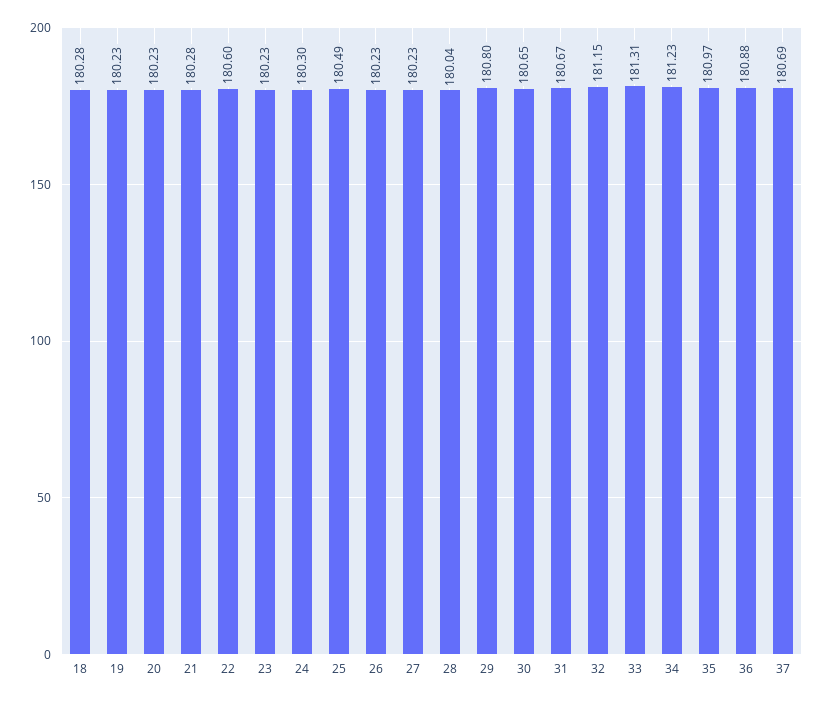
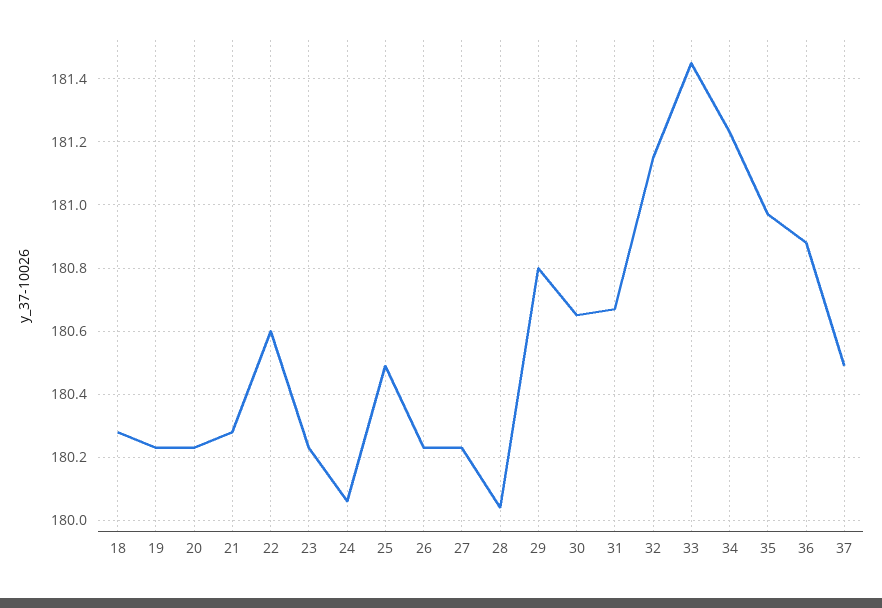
24: 180.3 -> 180.05
33: 181.31 -> 181.45
37: 180.69 -> 180.5

